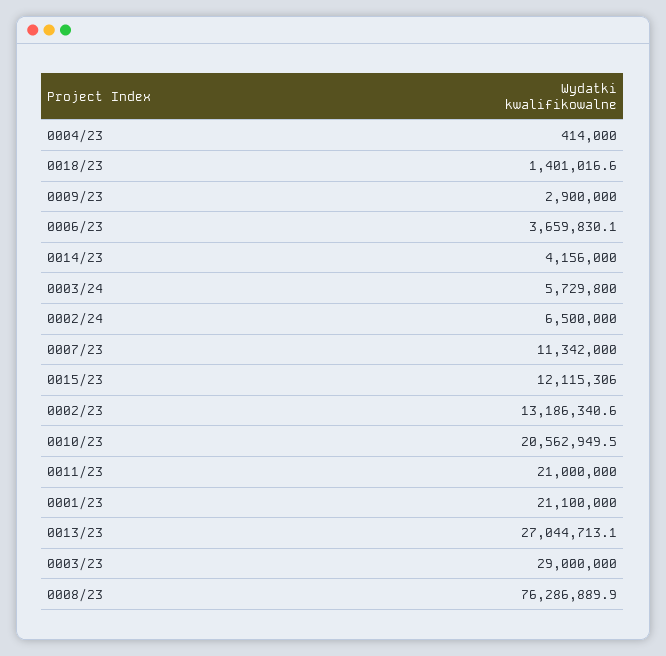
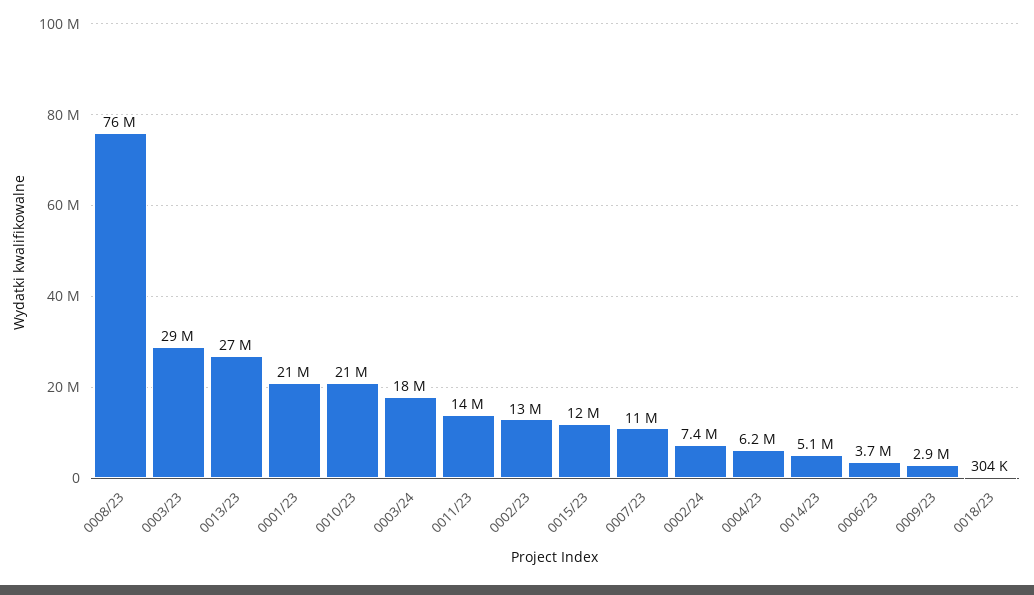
0004/23: 414000 -> 6200000
0018/23: 1401016.6 -> 304000
0014/23: 4156000 -> 5100000
0003/24: 5729800 -> 18000000
0002/24: 6500000 -> 7400000
0011/23: 21000000 -> 14000000

